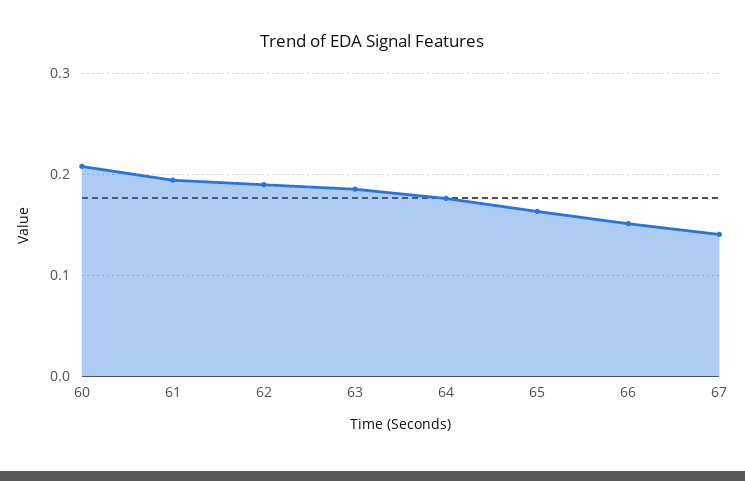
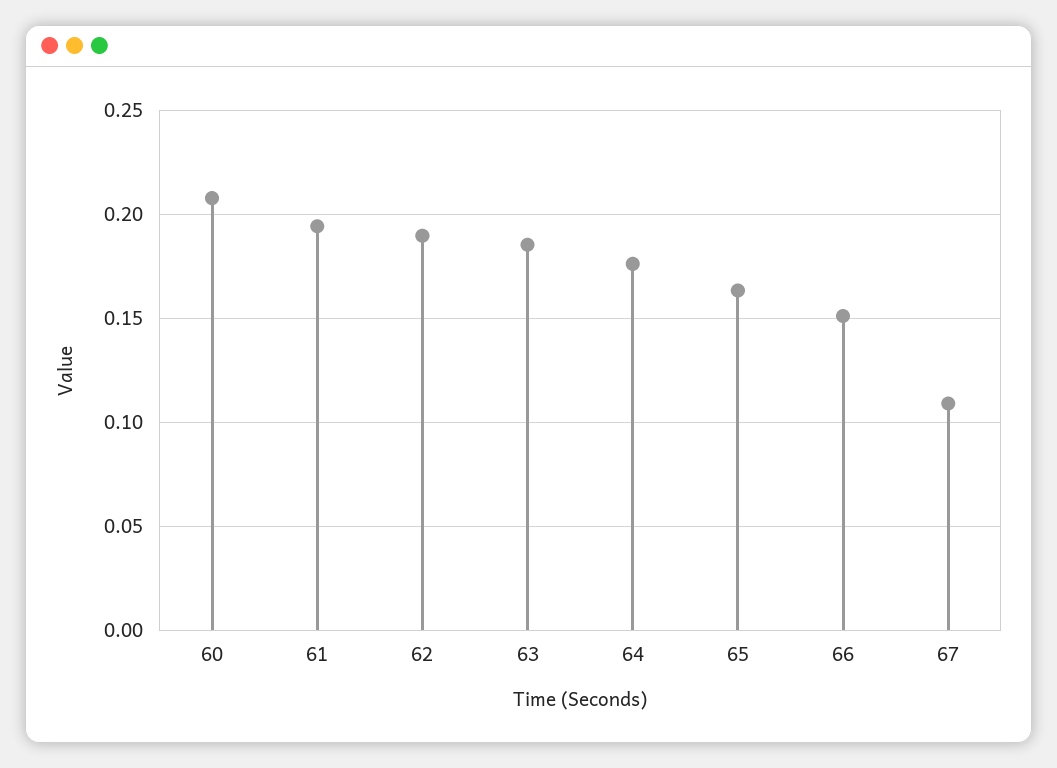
67: 0.14 -> 0.11

